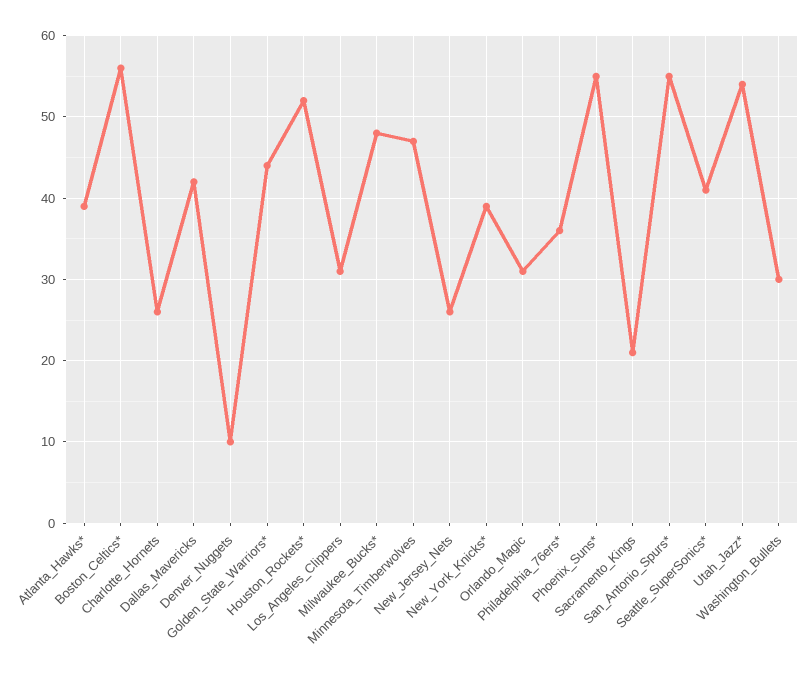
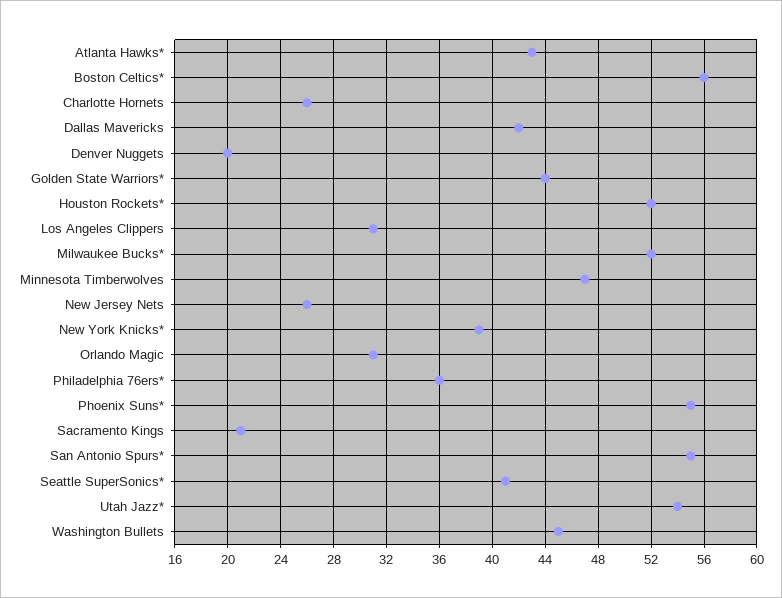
Atlanta_Hawks*: 39 -> 43
Denver_Nuggets: 10 -> 20
Milwaukee_Bucks*: 48 -> 52
Washington_Bullets: 30 -> 45

